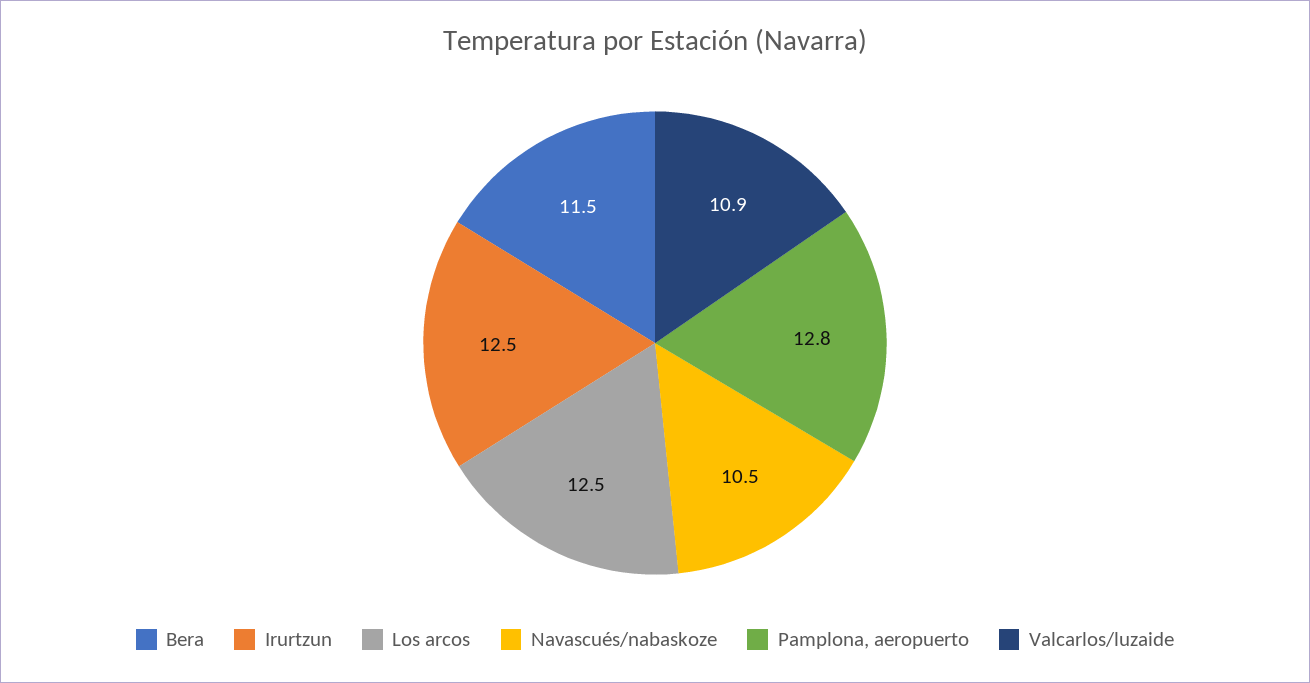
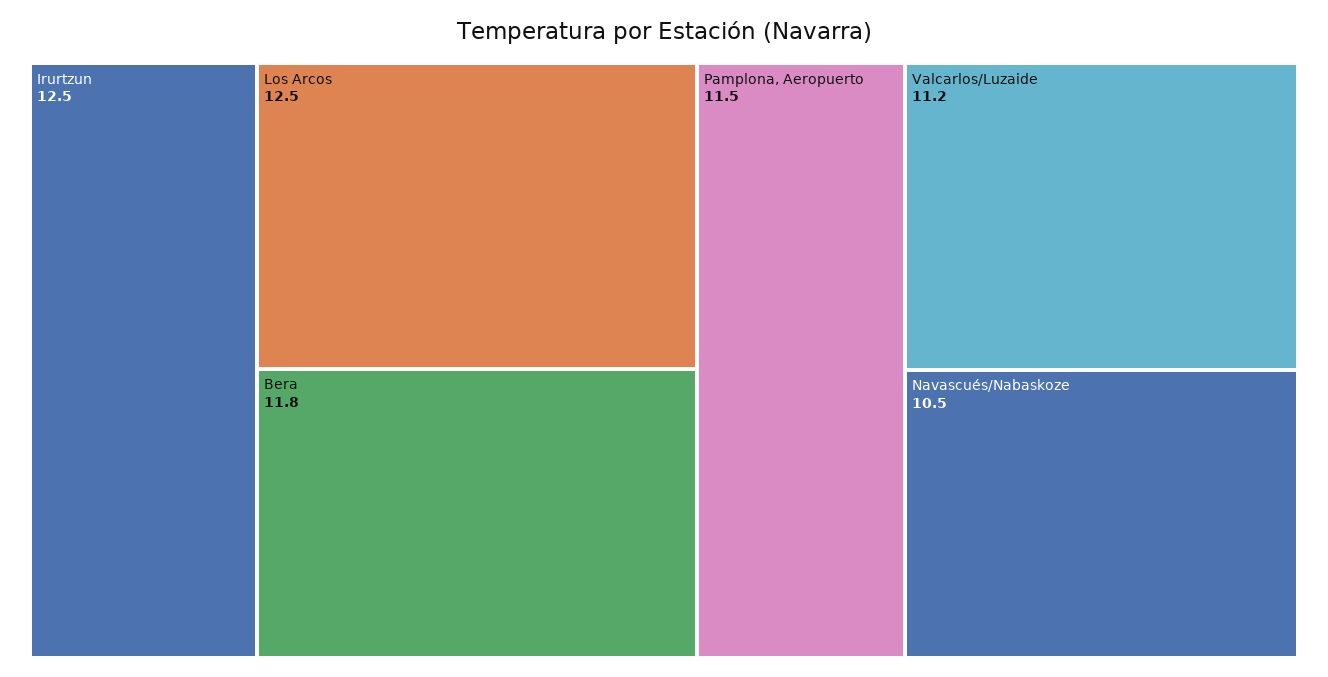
Bera: 11.5 -> 11.8
Pamplona, aeropuerto: 12.8 -> 11.5
Valcarlos/luzaide: 10.9 -> 11.2

